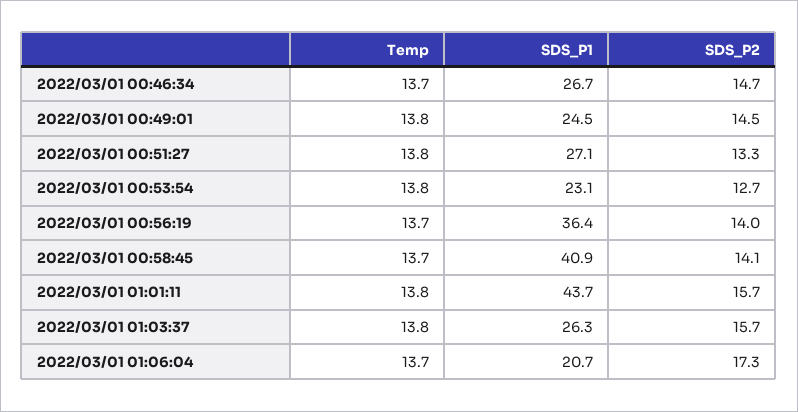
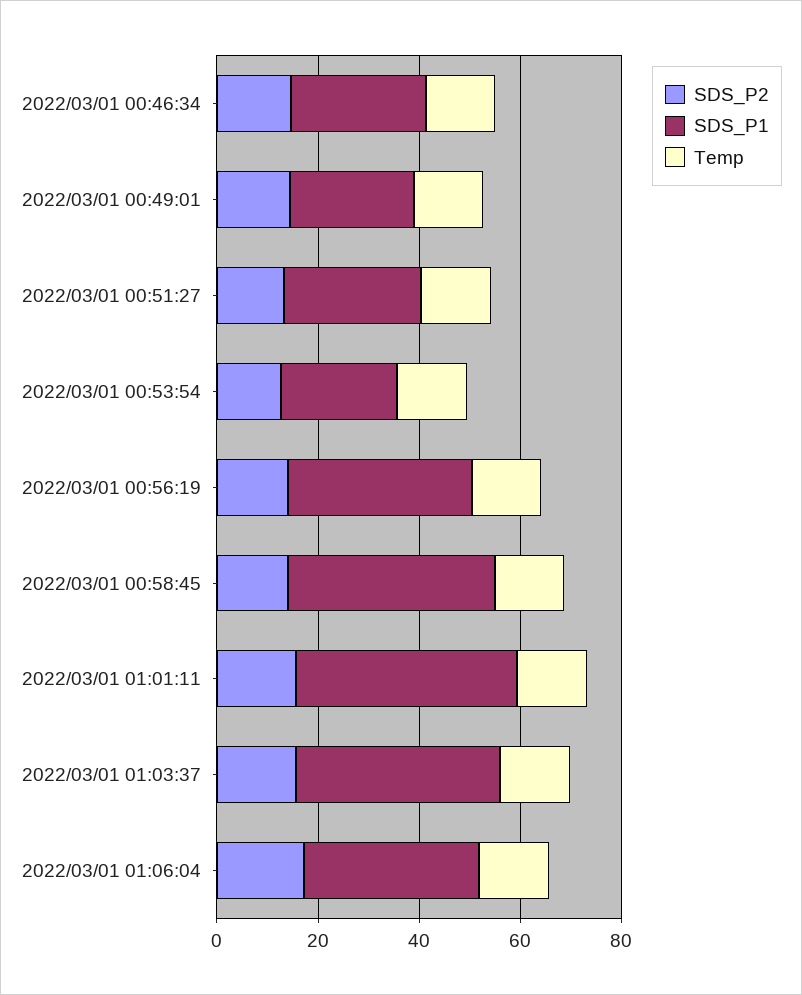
SDS_P1, 2022/03/01 01:03:37: 26.3 -> 40
SDS_P1, 2022/03/01 01:06:04: 20.7 -> 35

